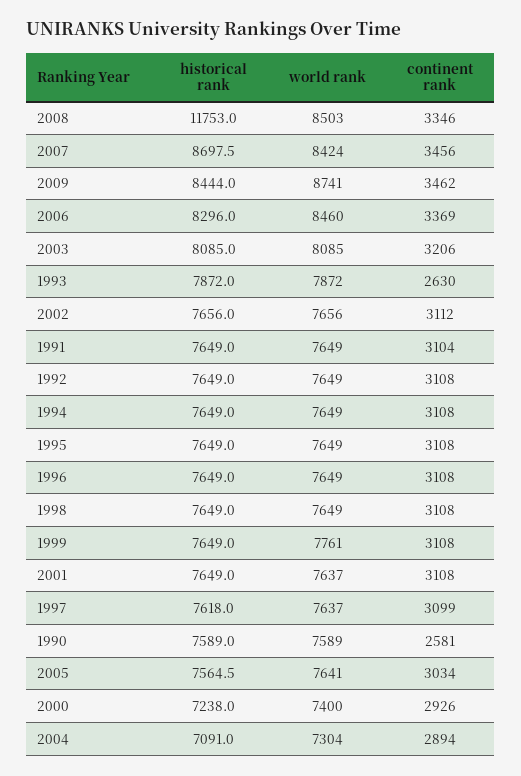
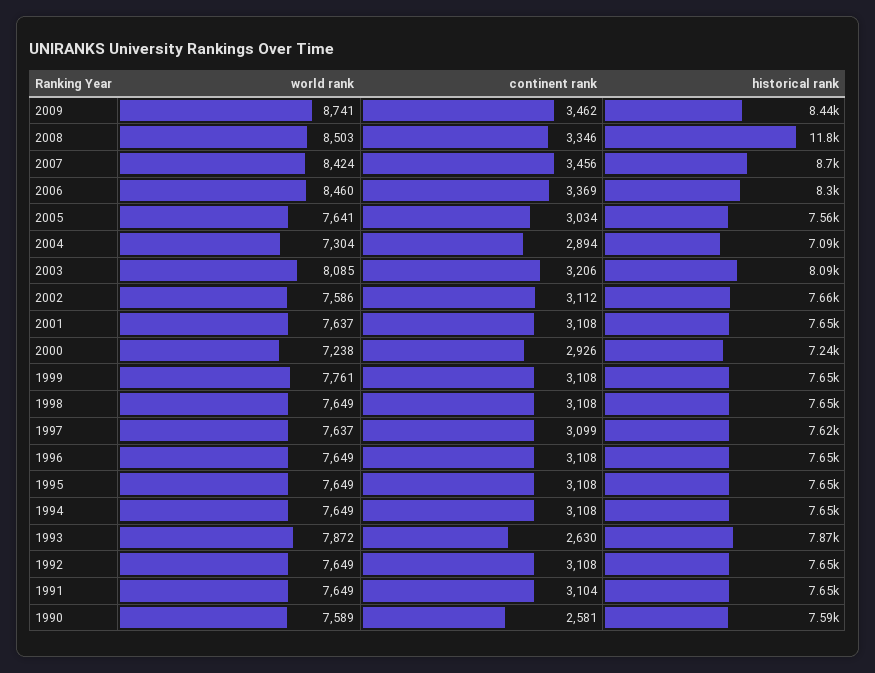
world rank, 2002: 7656 -> 7586
world rank, 2000: 7400 -> 7238

